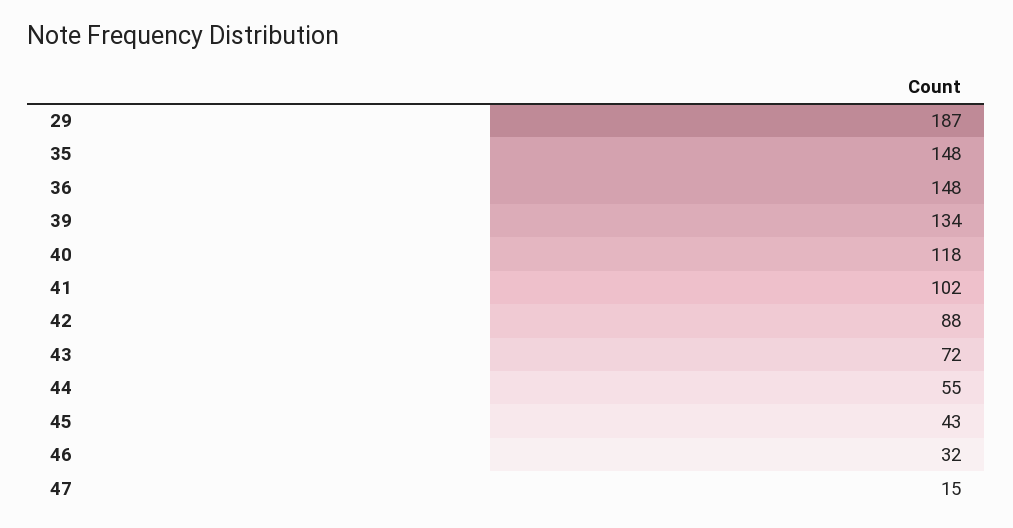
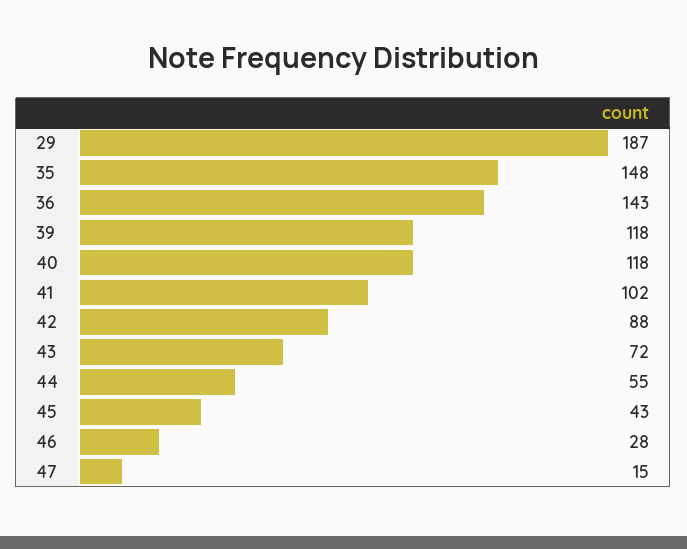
36: 148 -> 143
39: 134 -> 118
46: 32 -> 28

